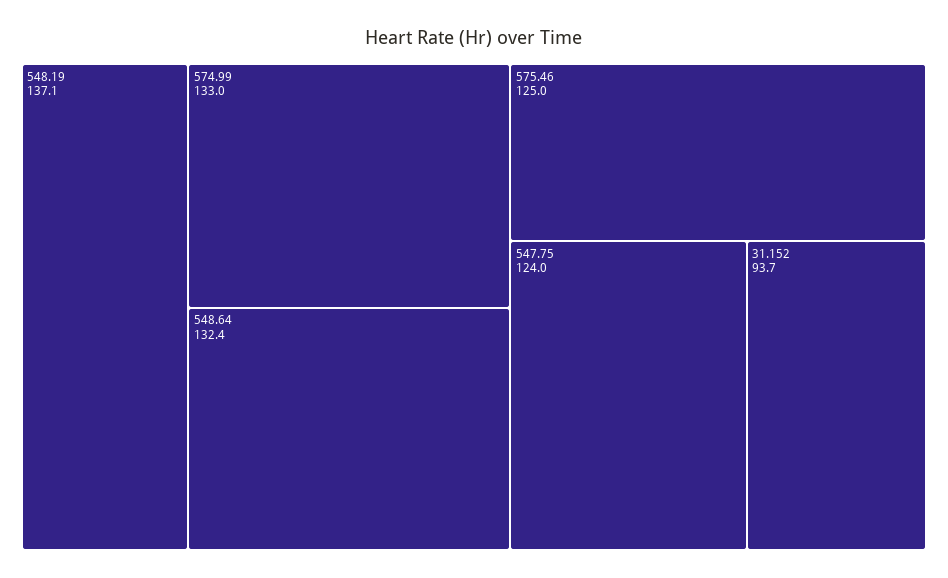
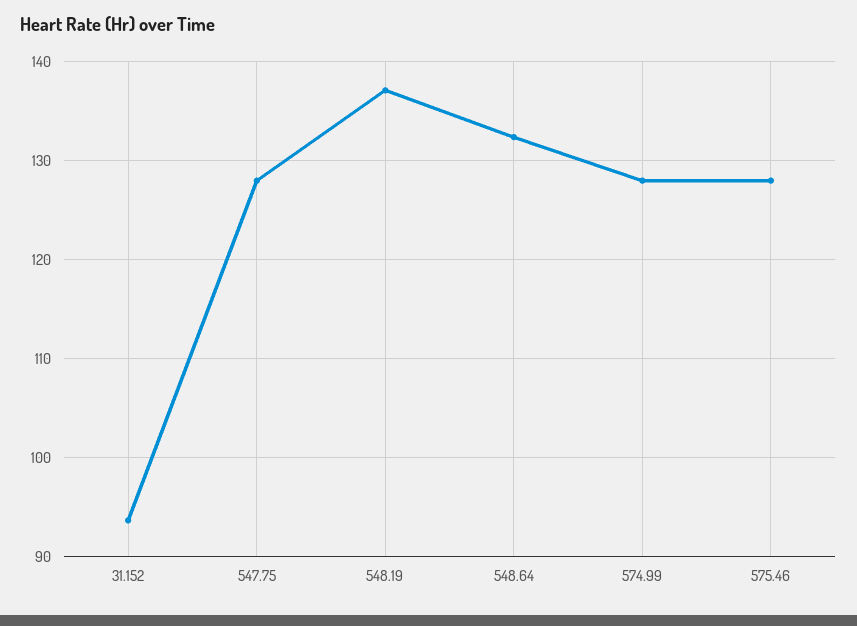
574.99: 133 -> 128
575.46: 125 -> 128
547.75: 124 -> 128

